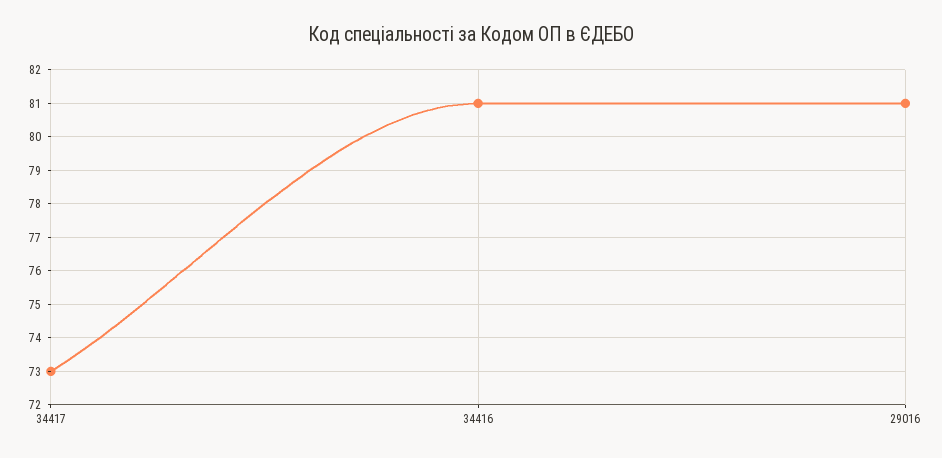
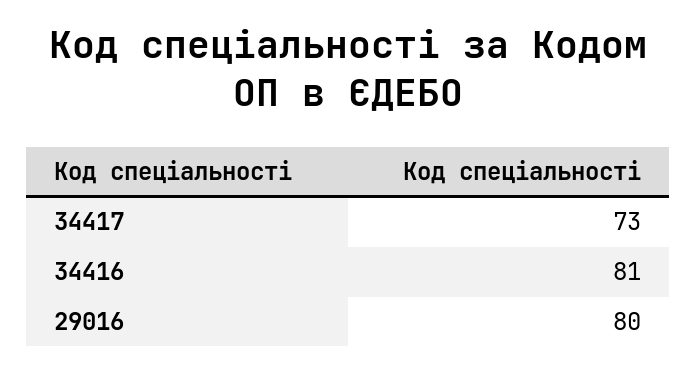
29016: 81 -> 80

